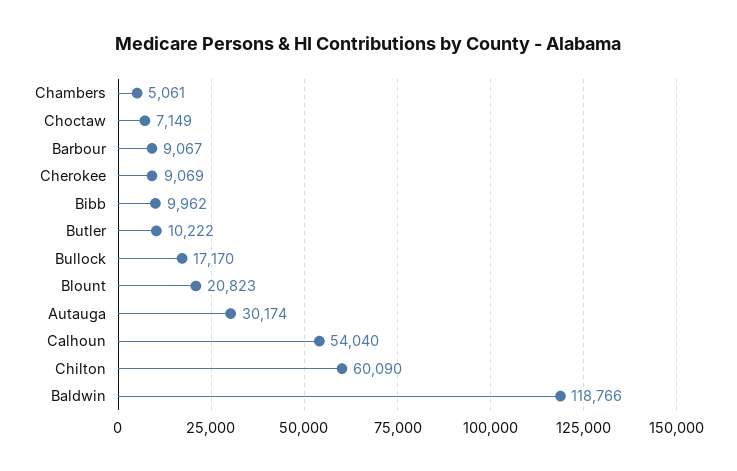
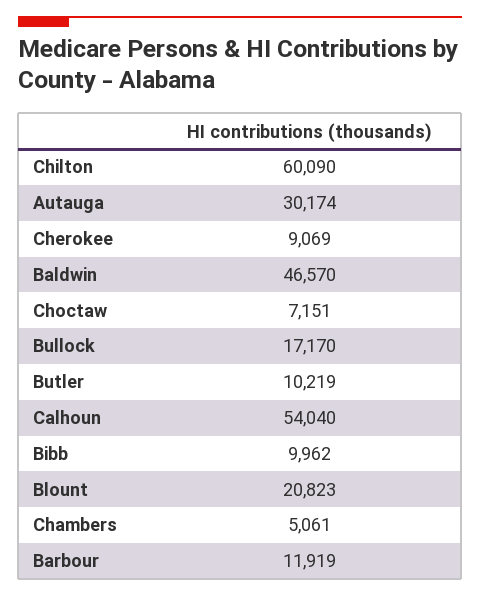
Choctaw: 7149 -> 7151
Barbour: 9067 -> 11919
Butler: 10222 -> 10219
Baldwin: 118766 -> 46570

